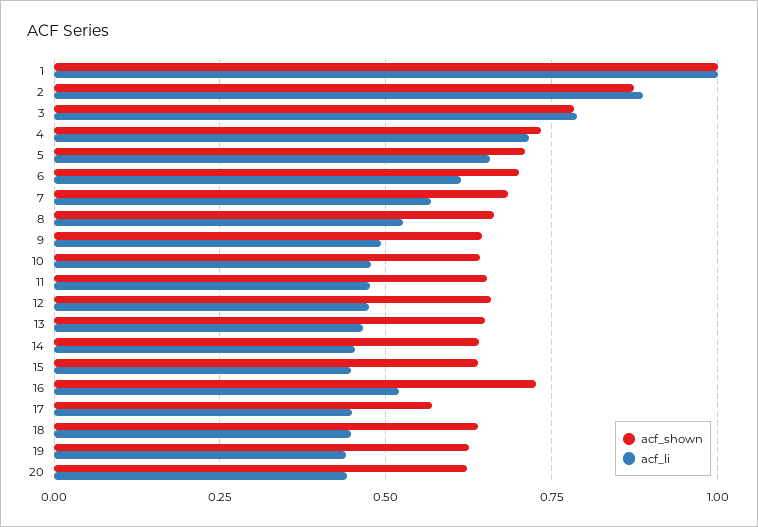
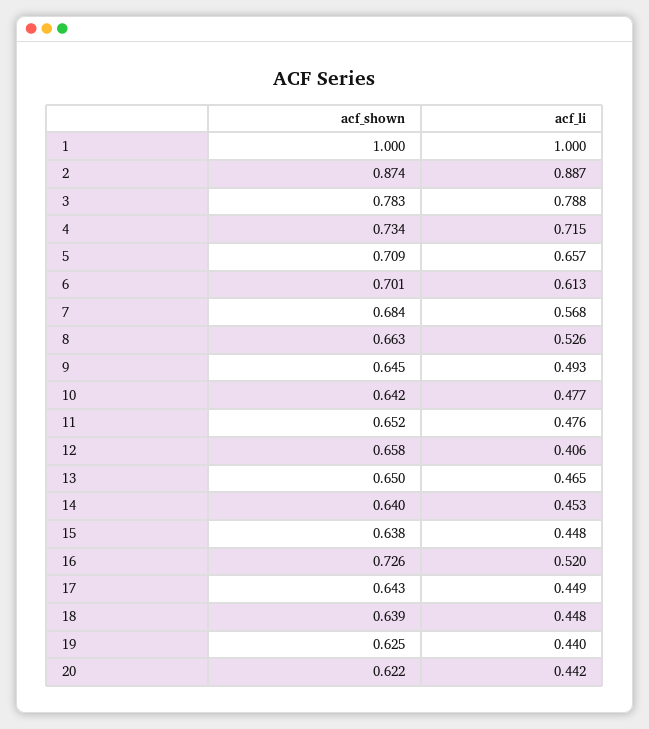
acf_li, 12: 0.475 -> 0.406
acf_shown, 17: 0.575 -> 0.643

